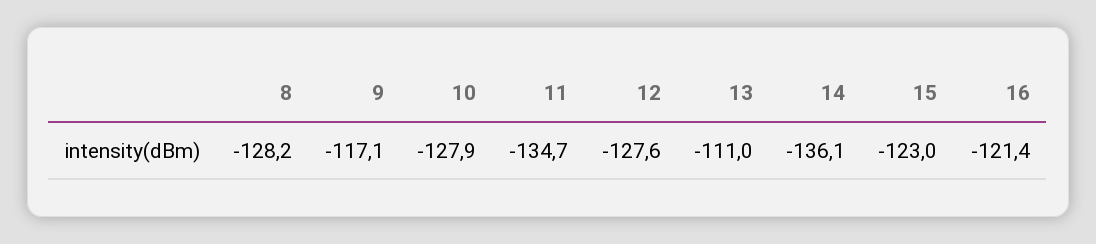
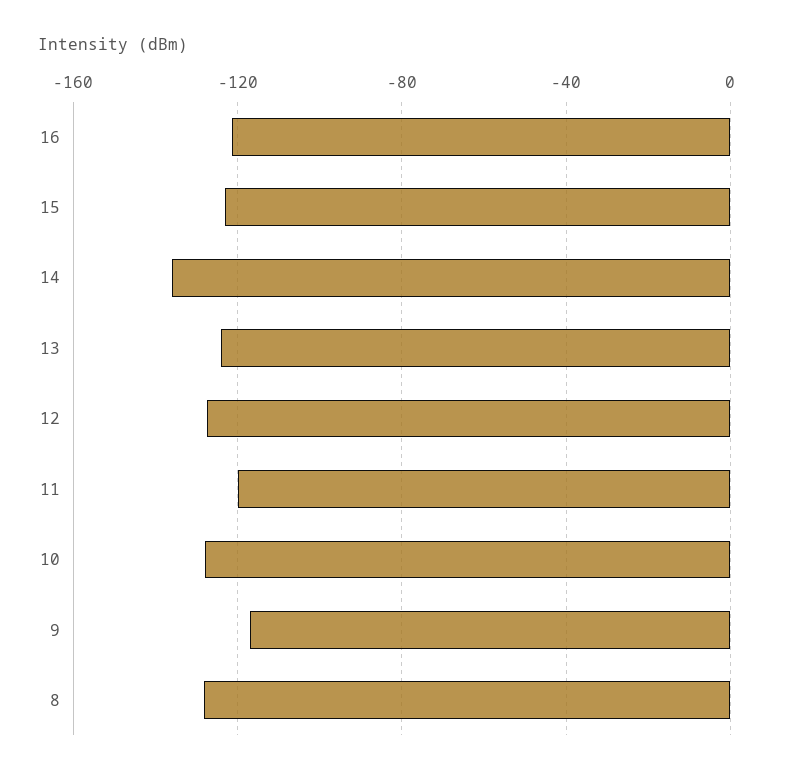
11: -134.7 -> -120
13: -111 -> -125

